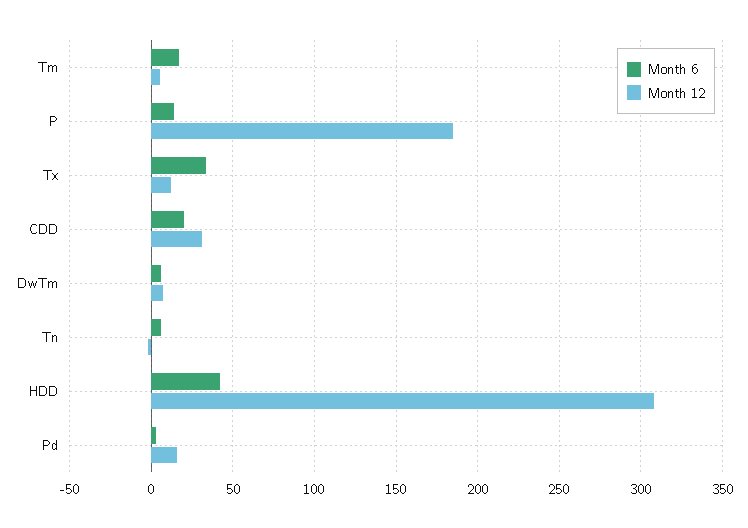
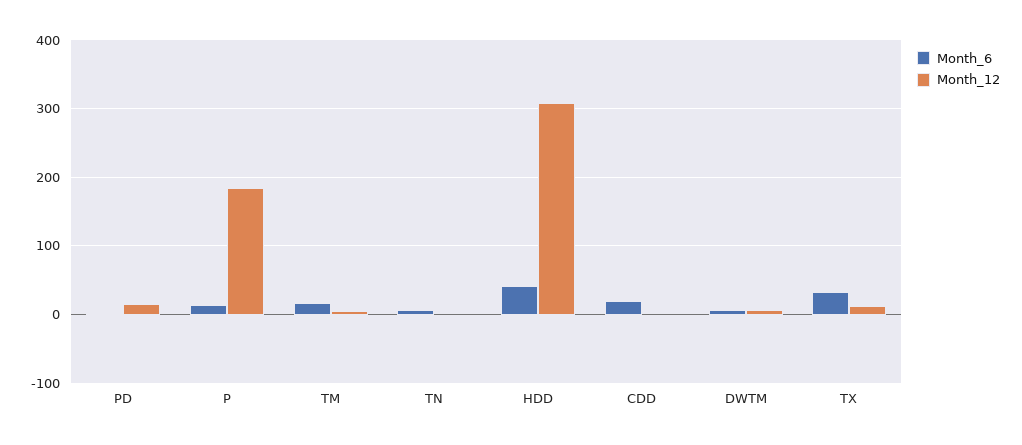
Month 12, CDD: 30 -> 0

